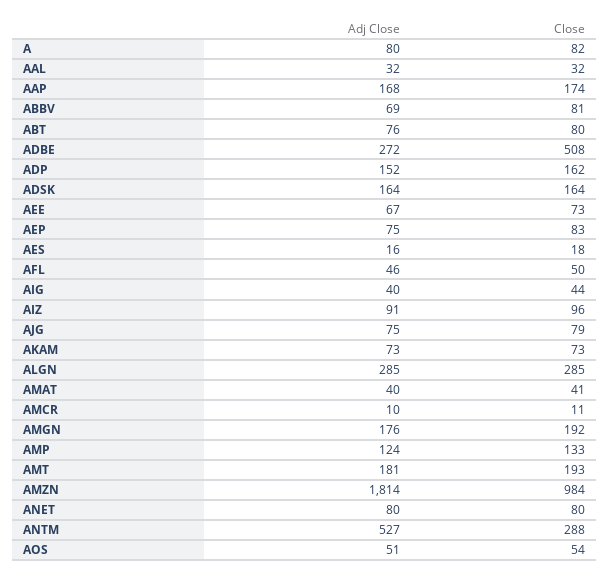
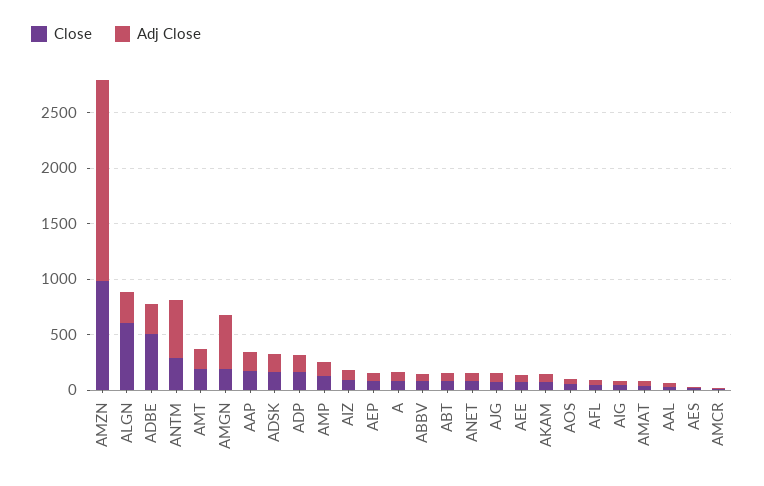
Close, ALGN: 285 -> 600
Adj Close, AMGN: 176 -> 500

